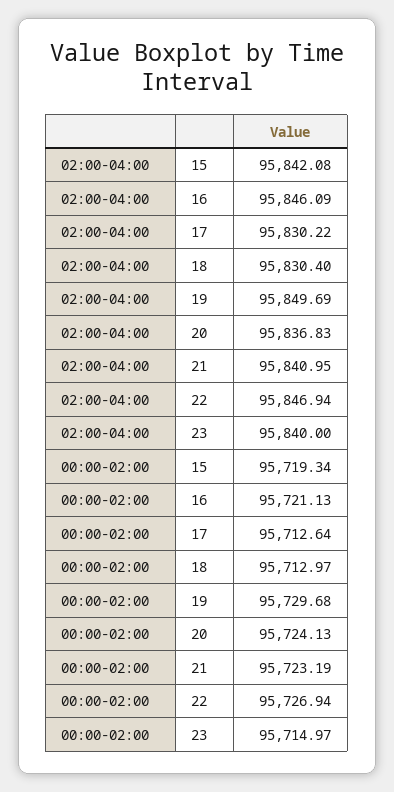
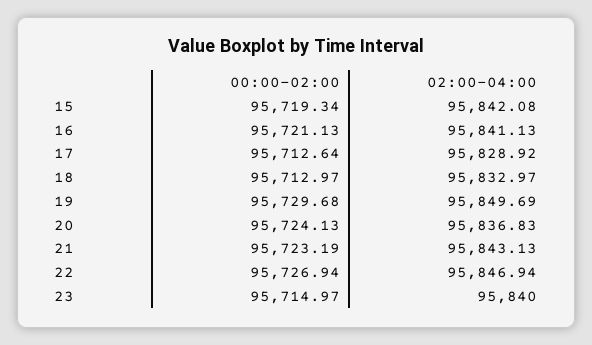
02:00-04:00, 16: 95846.09 -> 95841.13
02:00-04:00, 17: 95830.22 -> 95828.92
02:00-04:00, 18: 95830.4 -> 95832.97
02:00-04:00, 21: 95840.95 -> 95843.13

